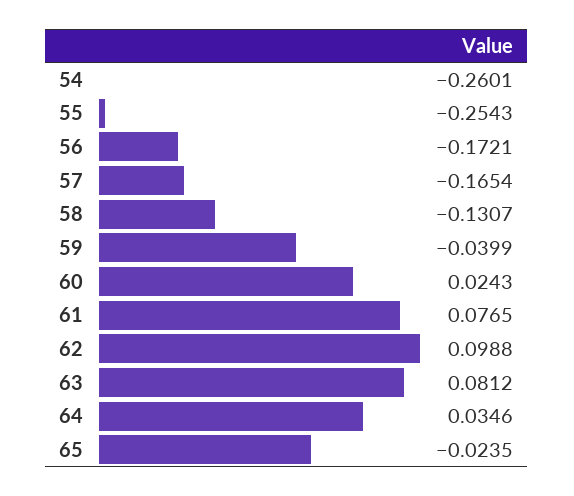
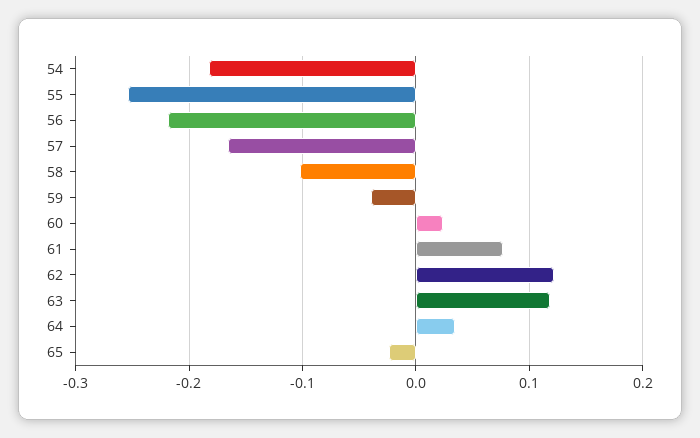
54: -0.2601 -> -0.18
56: -0.1721 -> -0.22
58: -0.1307 -> -0.1
62: 0.0988 -> 0.12
63: 0.0812 -> 0.12

